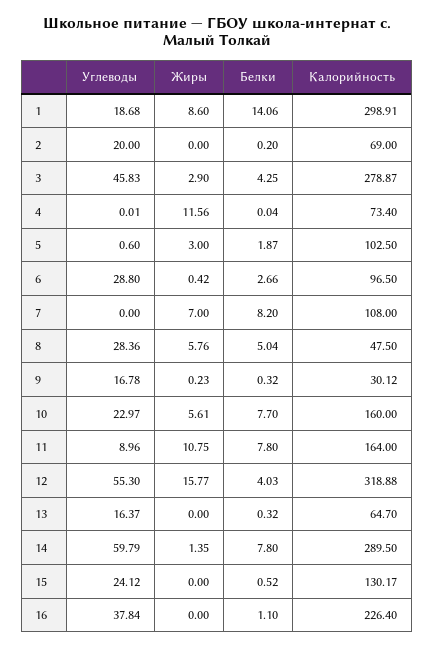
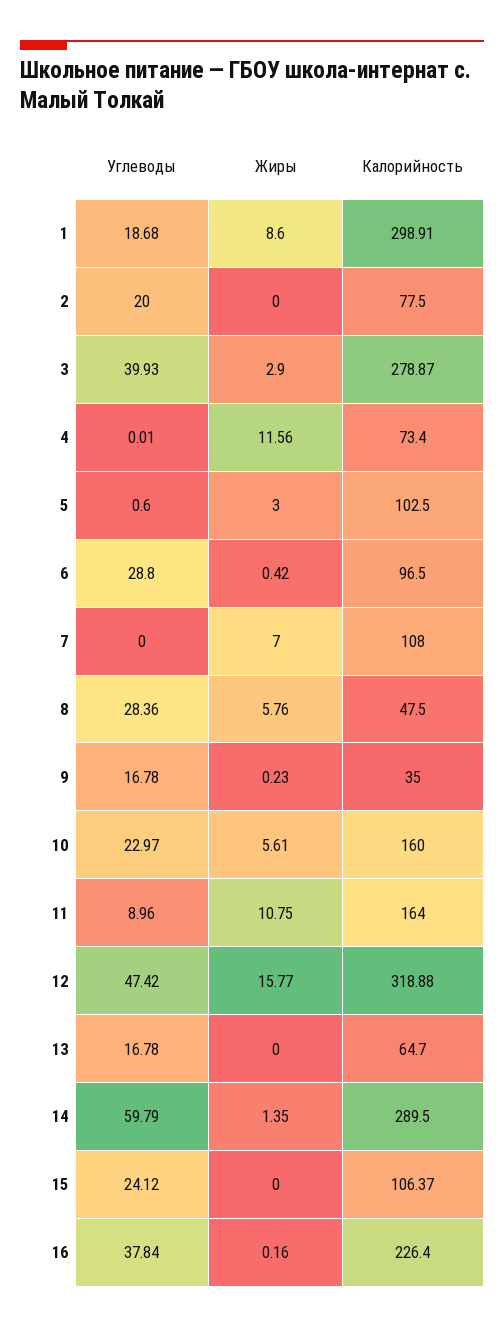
Белки, 1: 14.06 -> none
Белки, 2: 0.2 -> none
Калорийность, 2: 69 -> 77.5
Углеводы, 3: 45.83 -> 39.93
Белки, 3: 4.25 -> none
Белки, 4: 0.04 -> none
Белки, 5: 1.87 -> none
Белки, 6: 2.66 -> none
Белки, 7: 8.2 -> none
Белки, 8: 5.04 -> none
Белки, 9: 0.32 -> none
Калорийность, 9: 30.12 -> 35
Белки, 10: 7.7 -> none
Белки, 11: 7.8 -> none
Углеводы, 12: 55.3 -> 47.42
Белки, 12: 4.03 -> none
Углеводы, 13: 16.37 -> 16.78
Белки, 13: 0.32 -> none
Белки, 14: 7.8 -> none
Белки, 15: 0.52 -> none
Калорийность, 15: 130.17 -> 106.37
Жиры, 16: 0 -> 0.16
Белки, 16: 1.1 -> none

